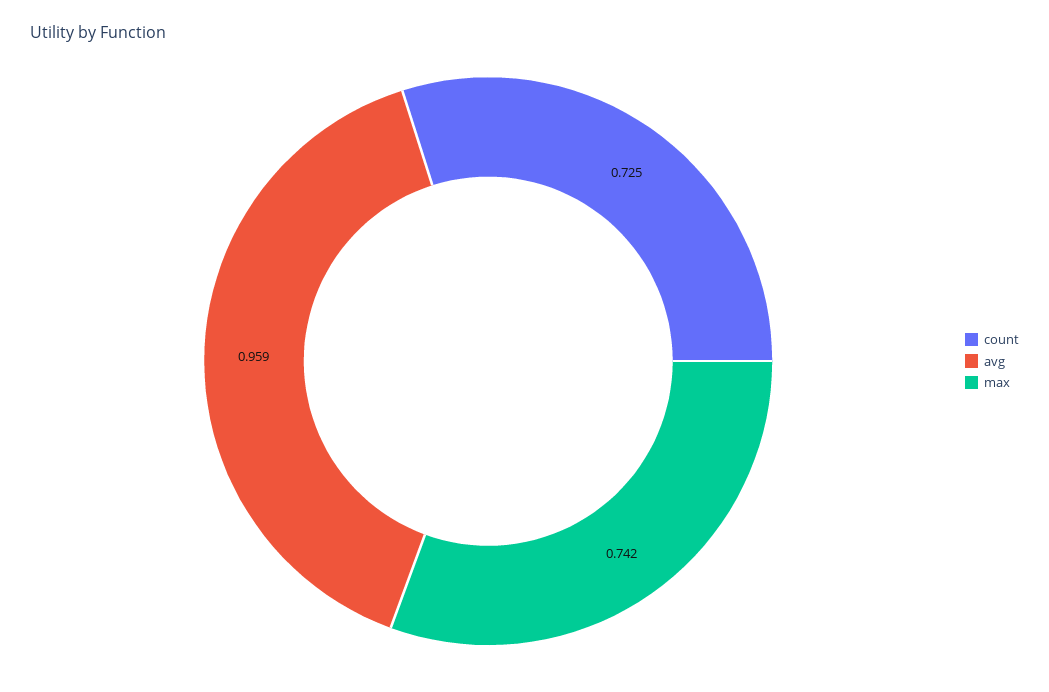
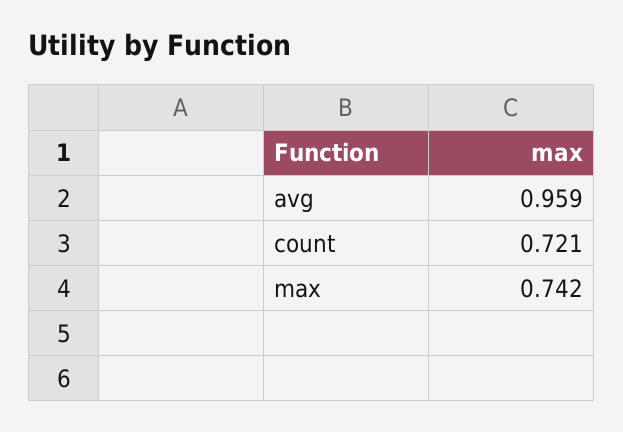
count: 0.725 -> 0.721

